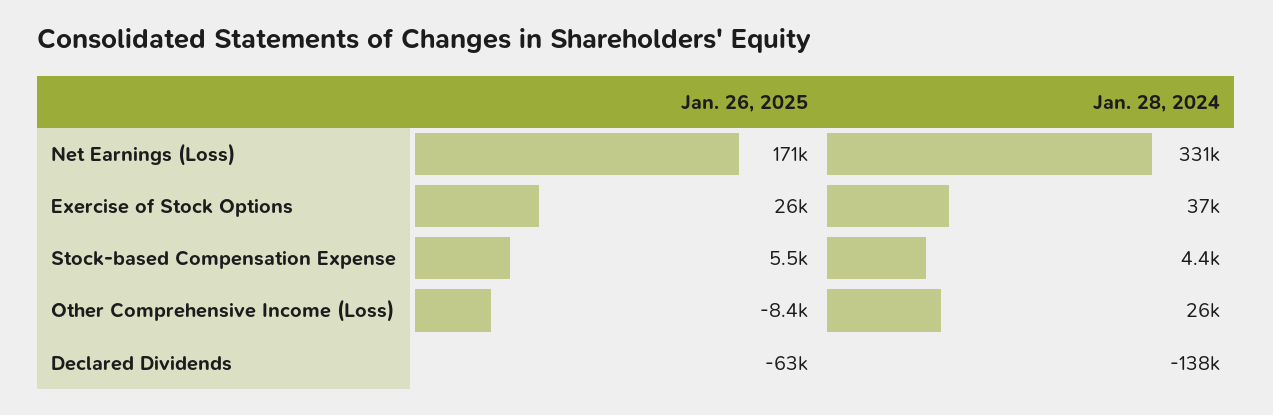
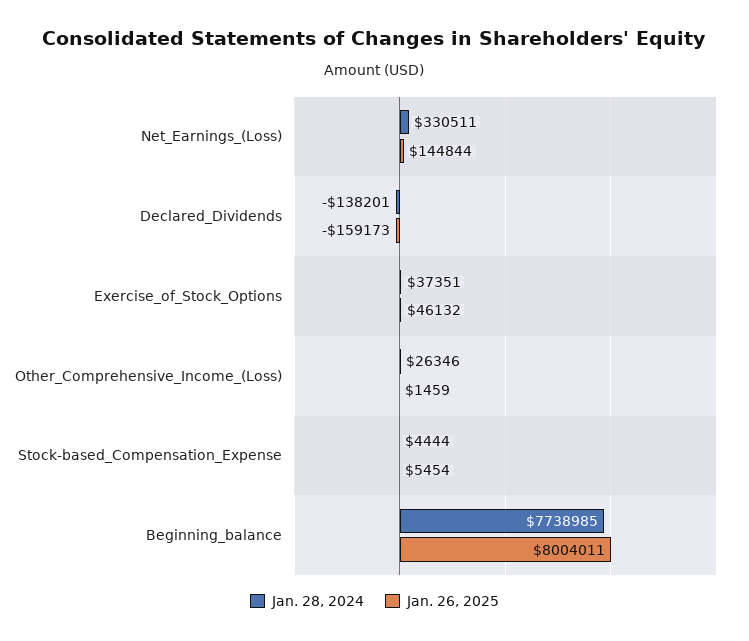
Jan. 26, 2025, Net Earnings (Loss): 171000 -> 144844
Jan. 26, 2025, Exercise of Stock Options: 26000 -> 46132
Jan. 26, 2025, Other Comprehensive Income (Loss): -8400 -> 1459
Jan. 26, 2025, Declared Dividends: -63000 -> -159173
Jan. 28, 2024, Beginning_balance: none -> 7738985
Jan. 26, 2025, Beginning_balance: none -> 8004011

